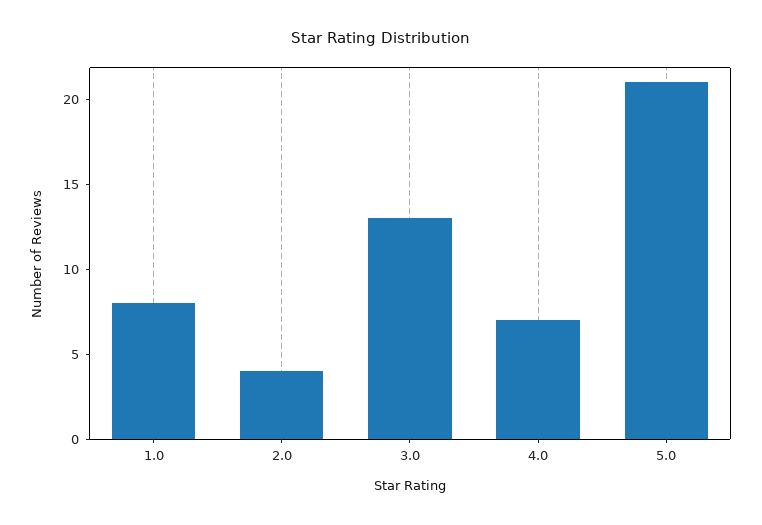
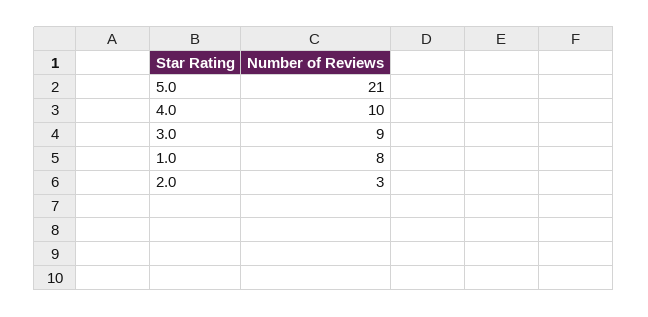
2.0: 4 -> 3
3.0: 13 -> 9
4.0: 7 -> 10

